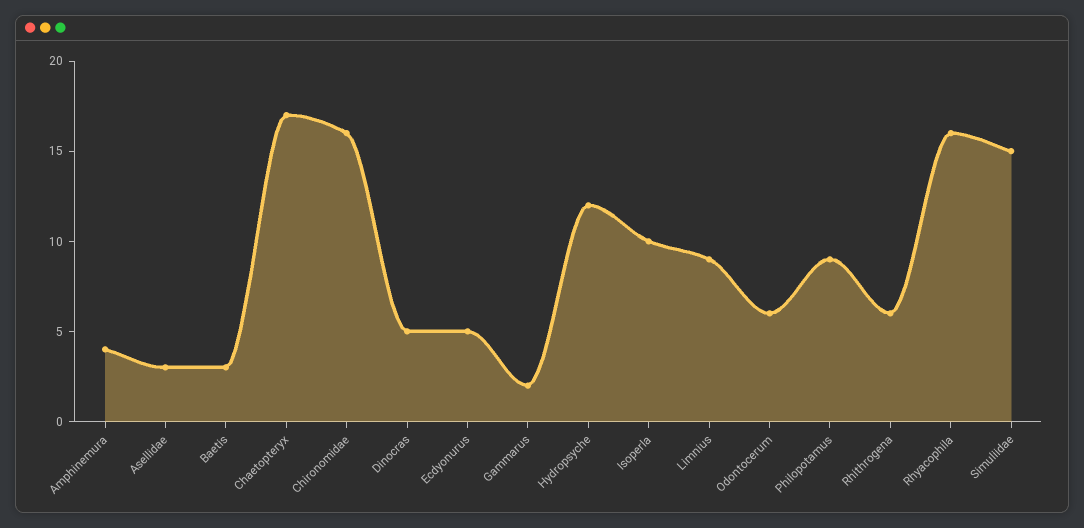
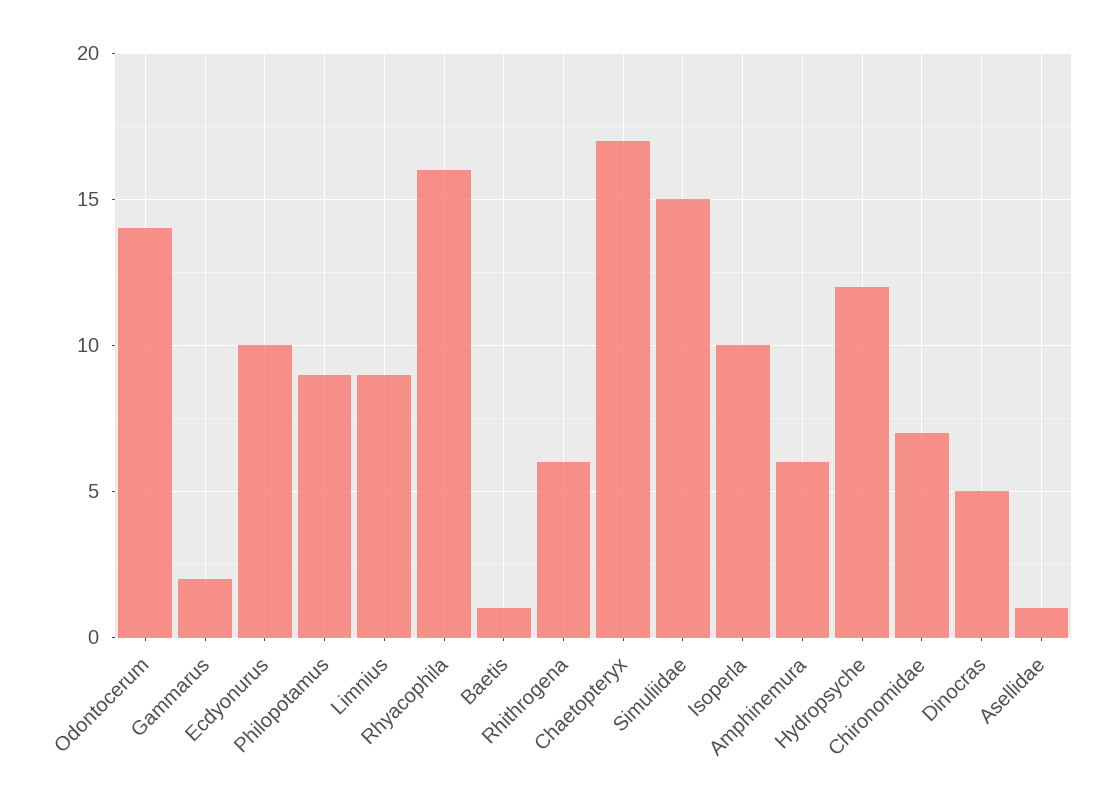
Amphinemura: 4 -> 6
Asellidae: 3 -> 1
Baetis: 3 -> 1
Chironomidae: 16 -> 7
Ecdyonurus: 5 -> 10
Odontocerum: 6 -> 14

